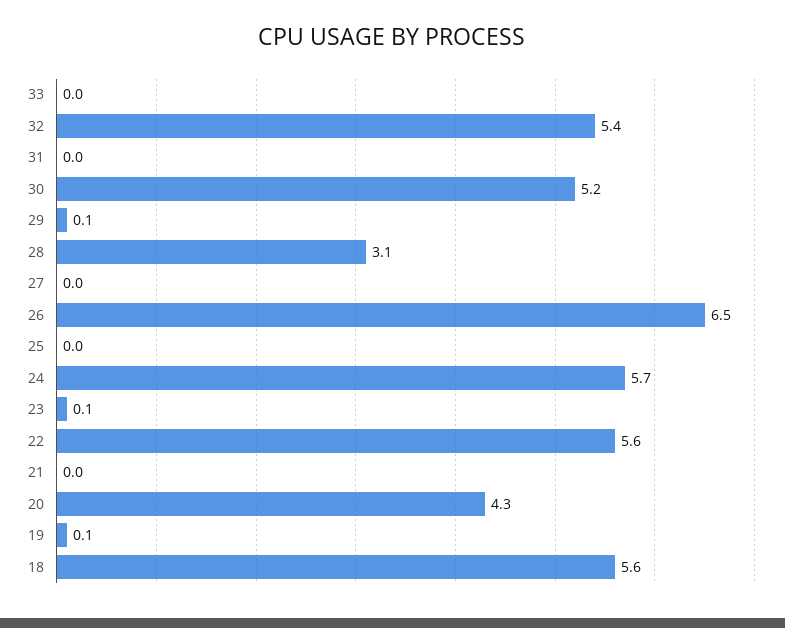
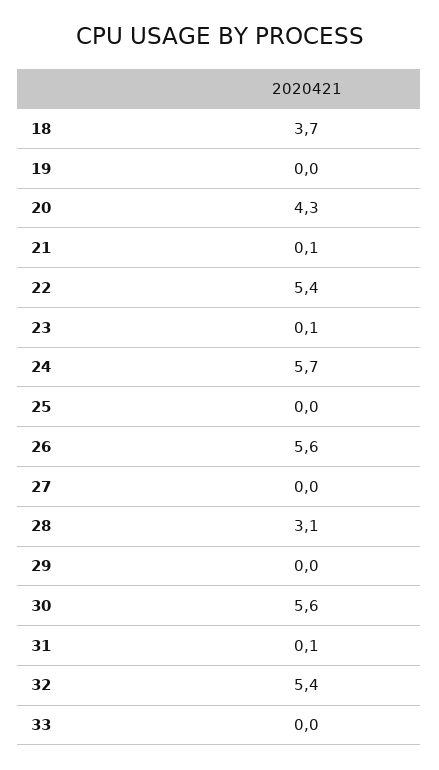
31: 0 -> 0.1
30: 5.2 -> 5.6
29: 0.1 -> 0
26: 6.5 -> 5.6
22: 5.6 -> 5.4
21: 0 -> 0.1
19: 0.1 -> 0
18: 5.6 -> 3.7

